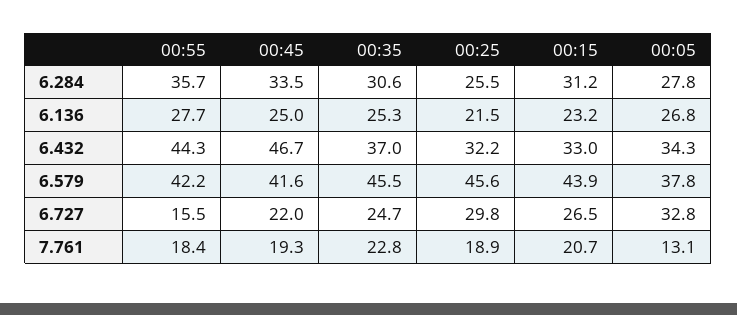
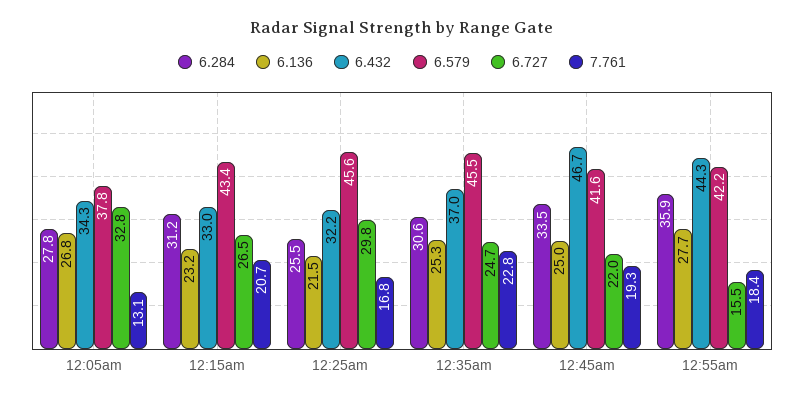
6.284, 00:55: 35.7 -> 35.9
6.579, 00:15: 43.9 -> 43.4
7.761, 00:25: 18.9 -> 16.8

